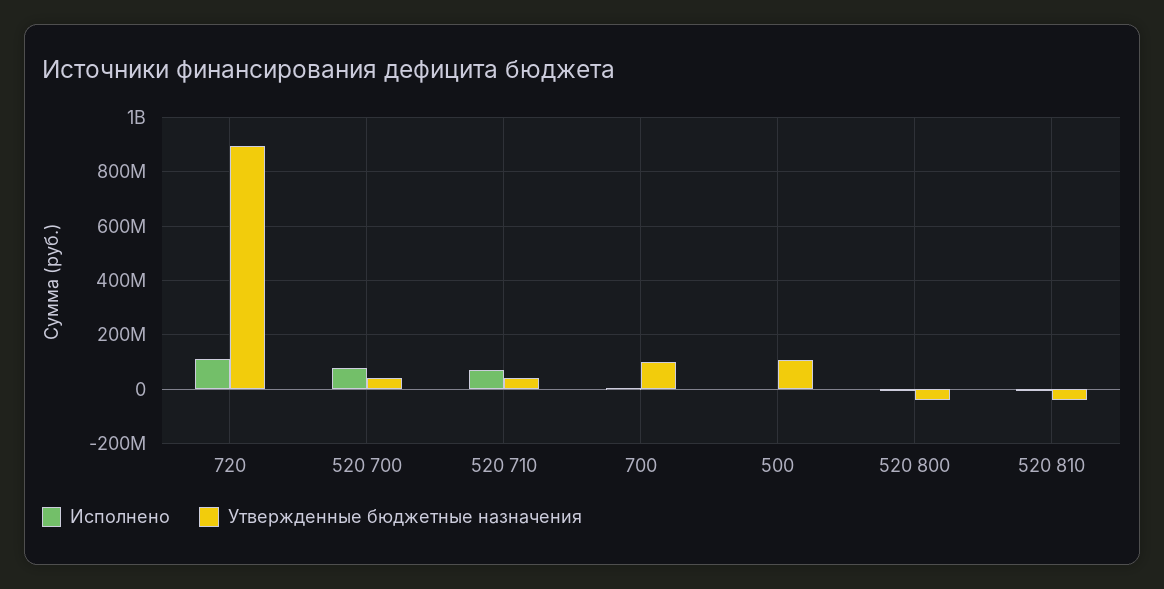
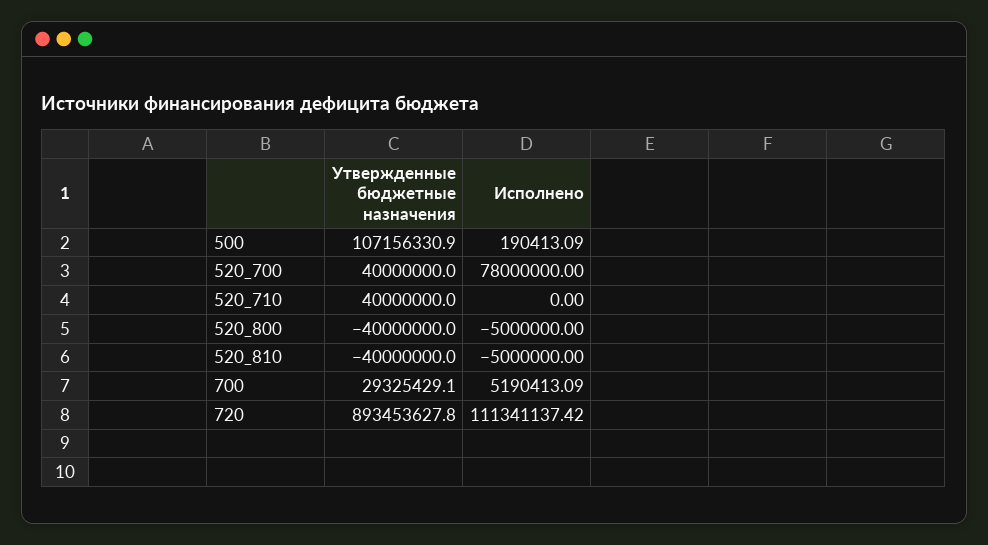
Исполнено, 520 710: 75000000 -> 0
Утвержденные бюджетные назначения, 700: 100000000 -> 29325429.1

